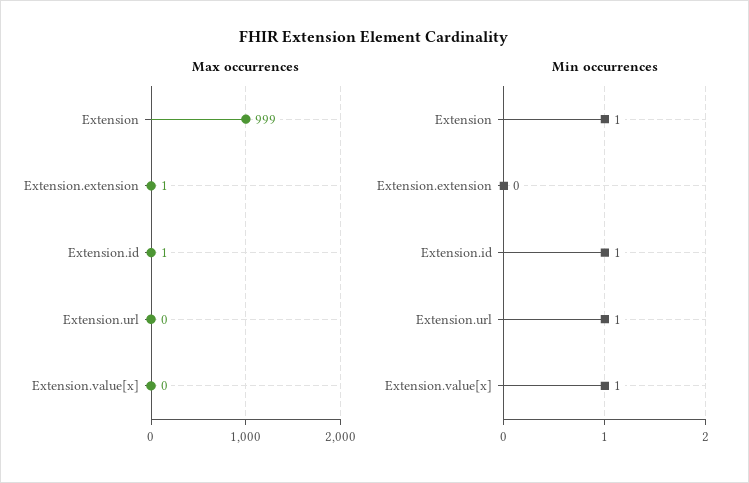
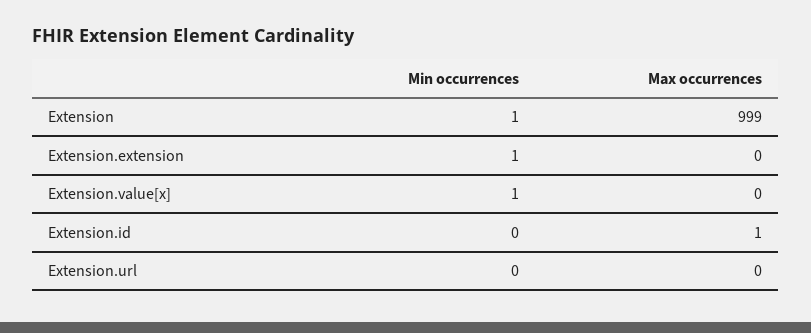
Max occurrences, Extension.extension: 1 -> 0
Min occurrences, Extension.extension: 0 -> 1
Min occurrences, Extension.id: 1 -> 0
Min occurrences, Extension.url: 1 -> 0

